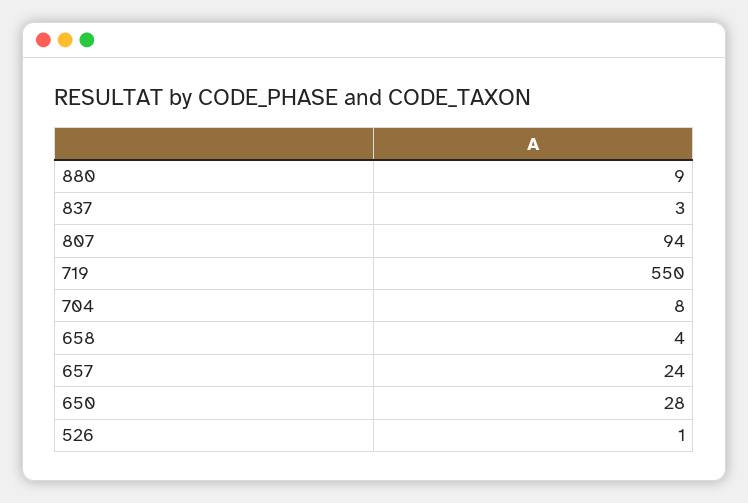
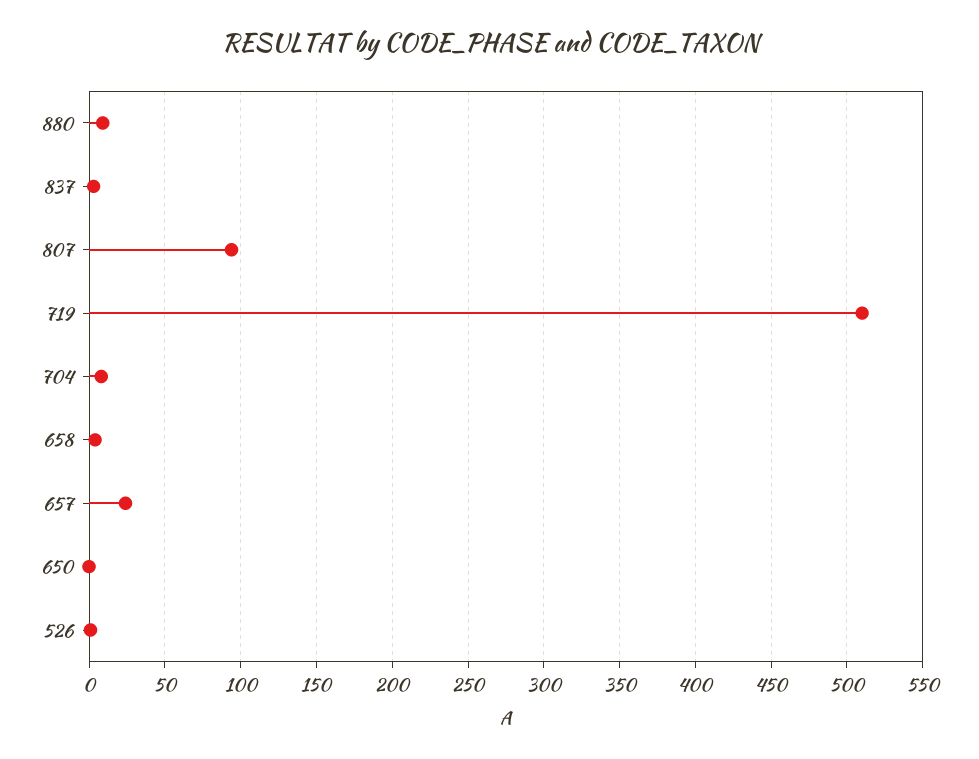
719: 550 -> 510
650: 28 -> 0

